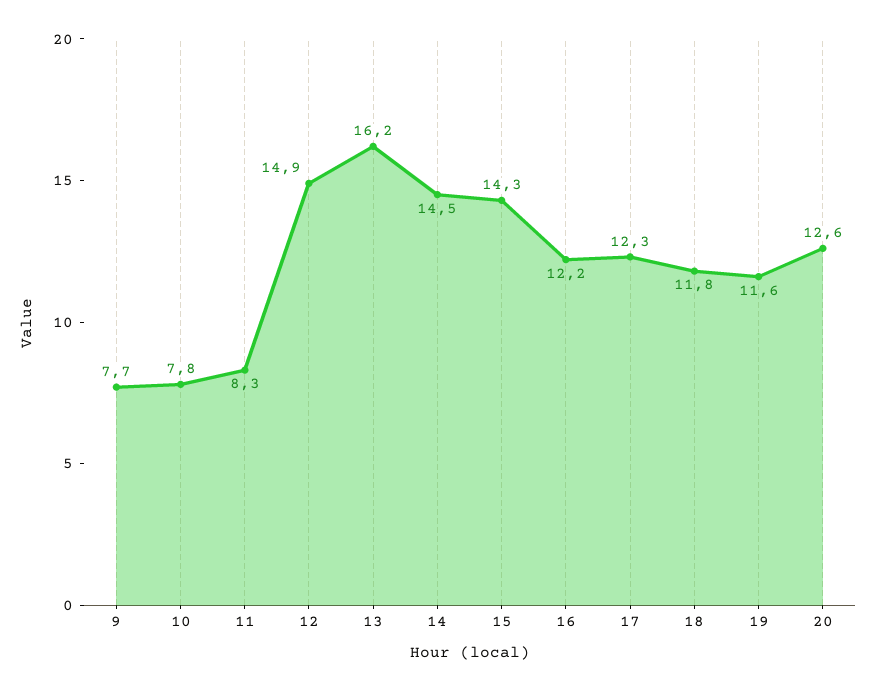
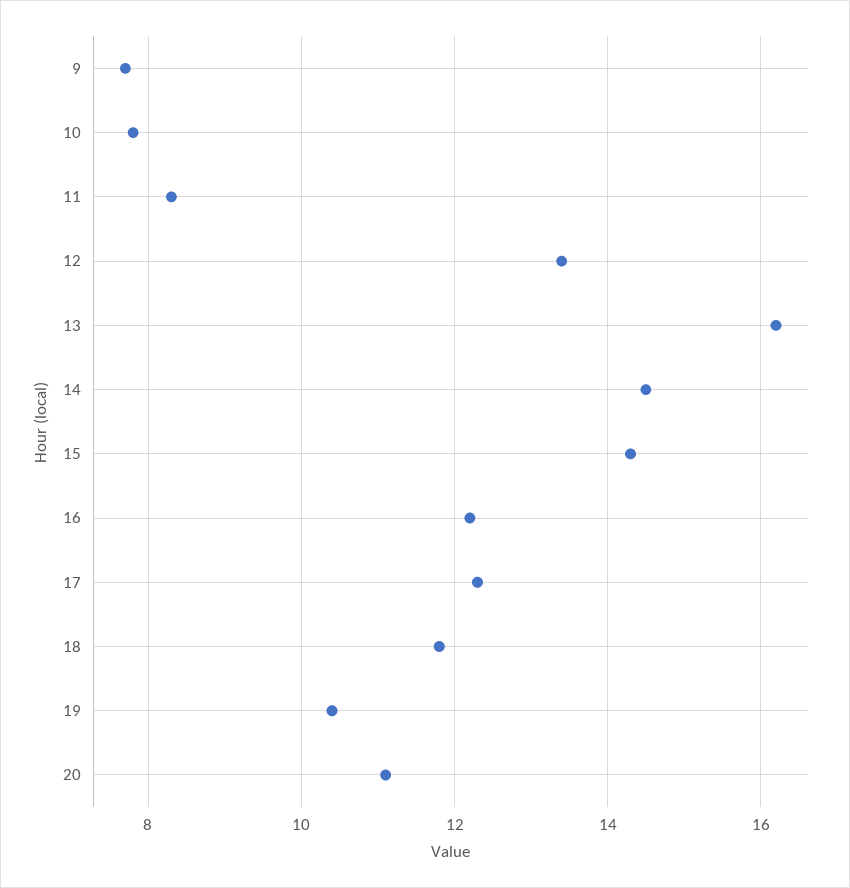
12: 14.9 -> 13.5
19: 11.6 -> 10.5
20: 12.6 -> 11

